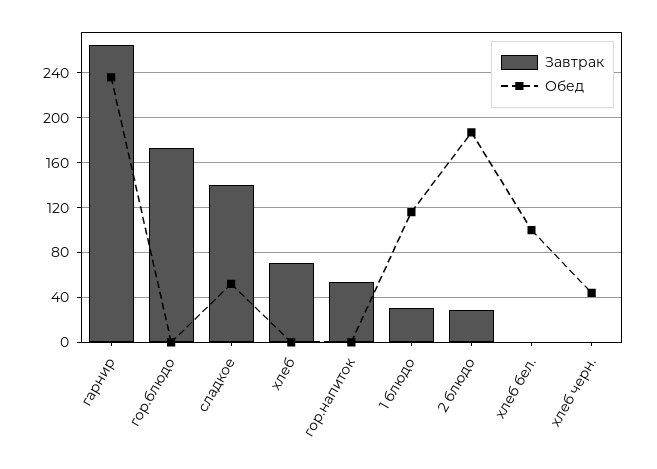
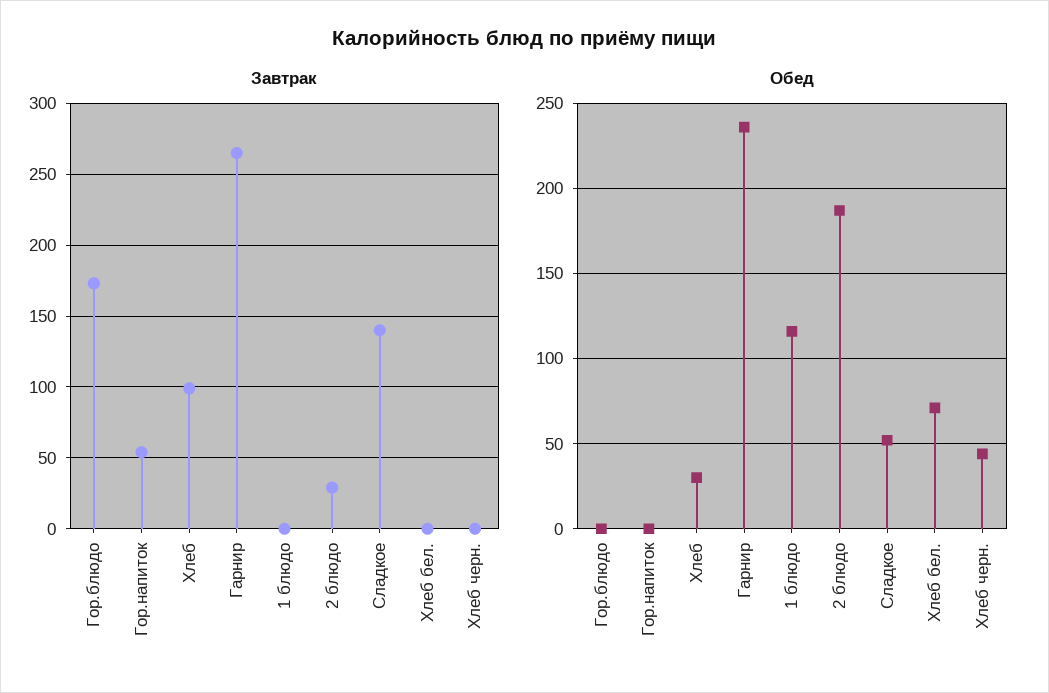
Завтрак, хлеб: 70 -> 100
Обед, хлеб: 0 -> 30
Завтрак, 1 блюдо: 30 -> 0
Обед, хлеб бел.: 100 -> 70

